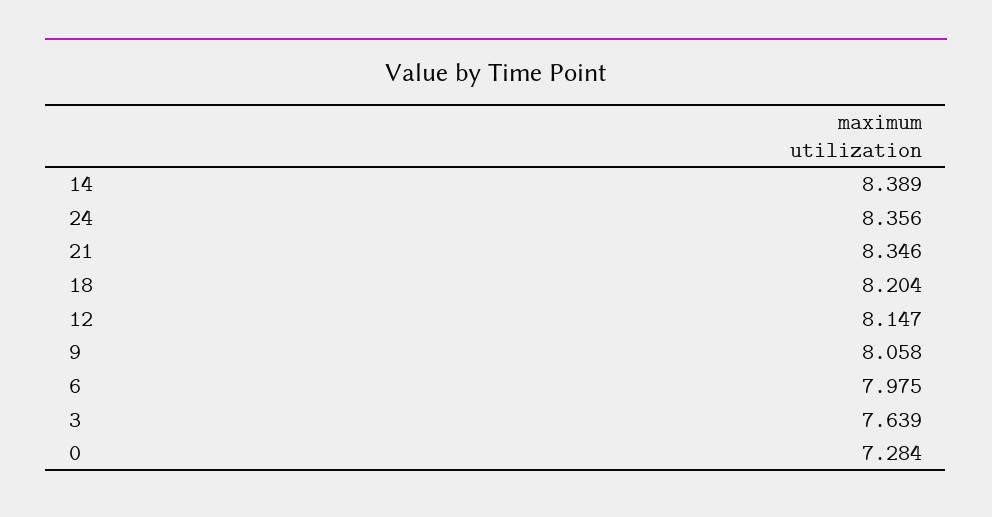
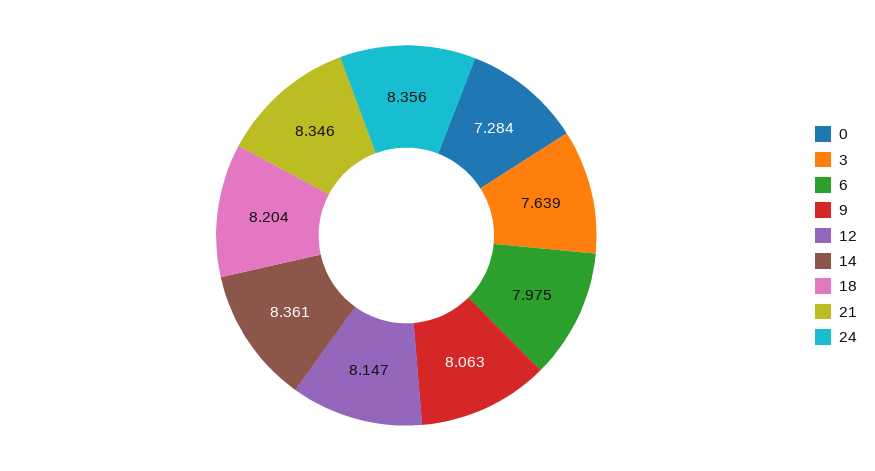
14: 8.389 -> 8.361
9: 8.058 -> 8.063

